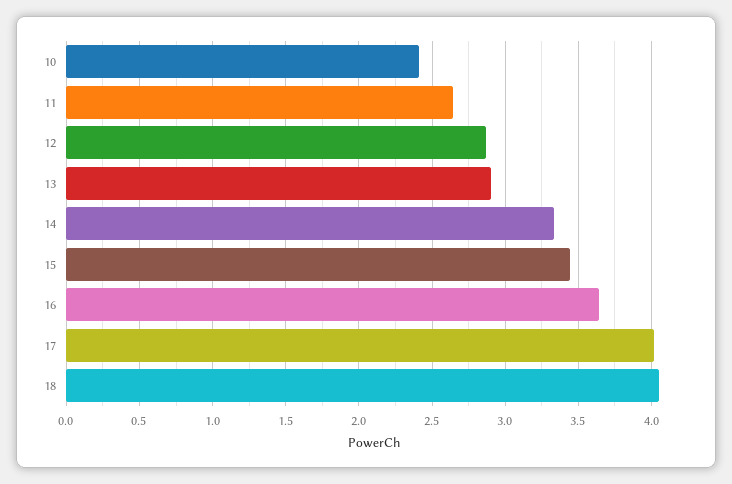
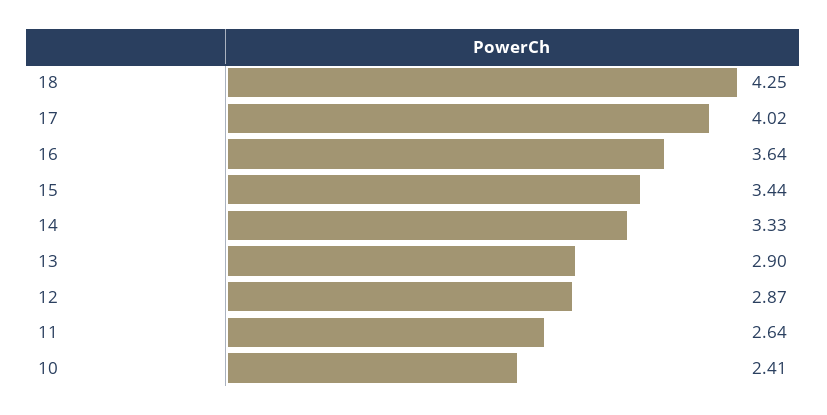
18: 4.05 -> 4.25

